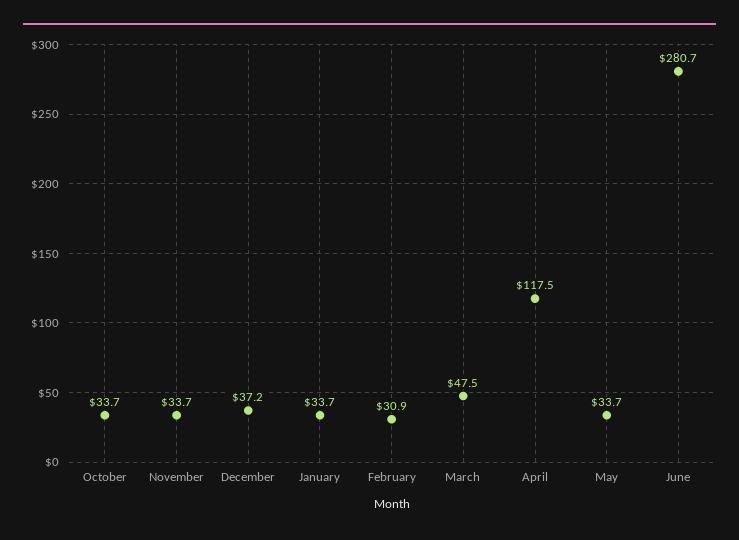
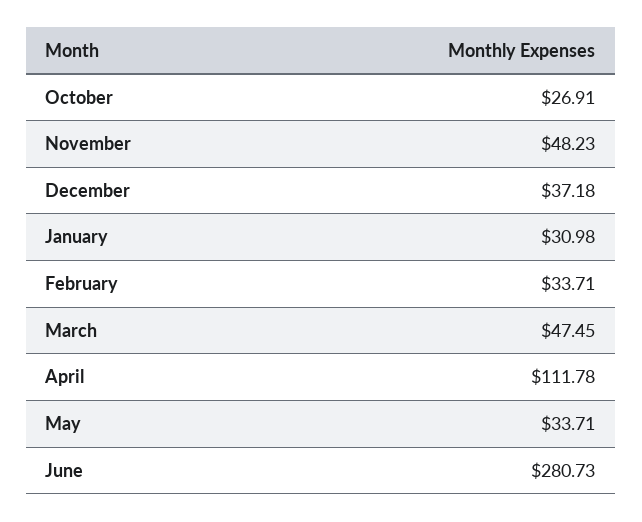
October: 33.7 -> 26.91
November: 33.7 -> 48.23
January: 33.7 -> 30.98
February: 30.9 -> 33.71
April: 117.5 -> 111.78

